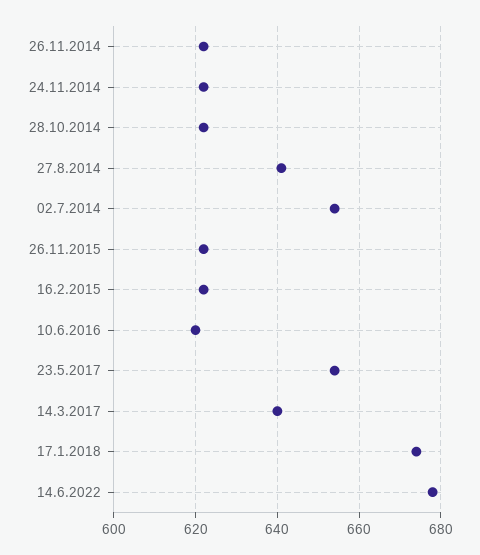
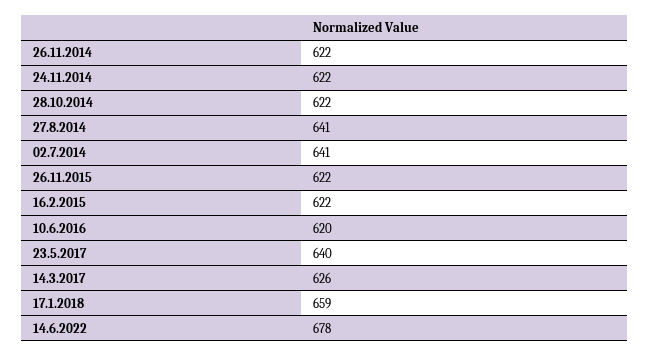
02.7.2014: 655 -> 641
23.5.2017: 655 -> 640
14.3.2017: 640 -> 626
17.1.2018: 675 -> 659

